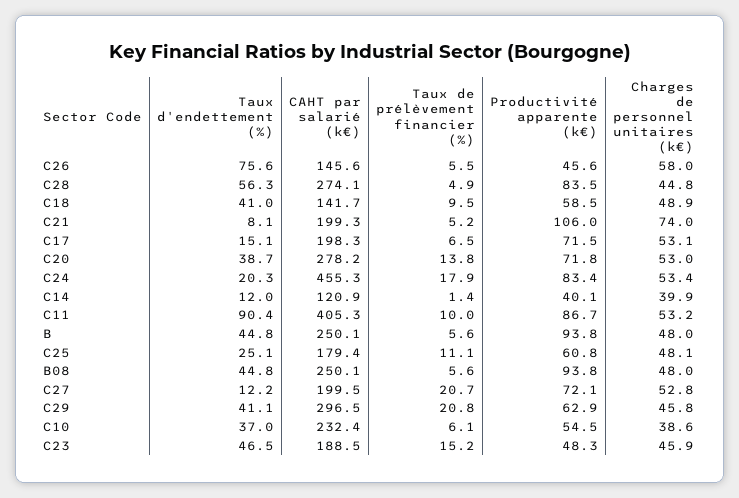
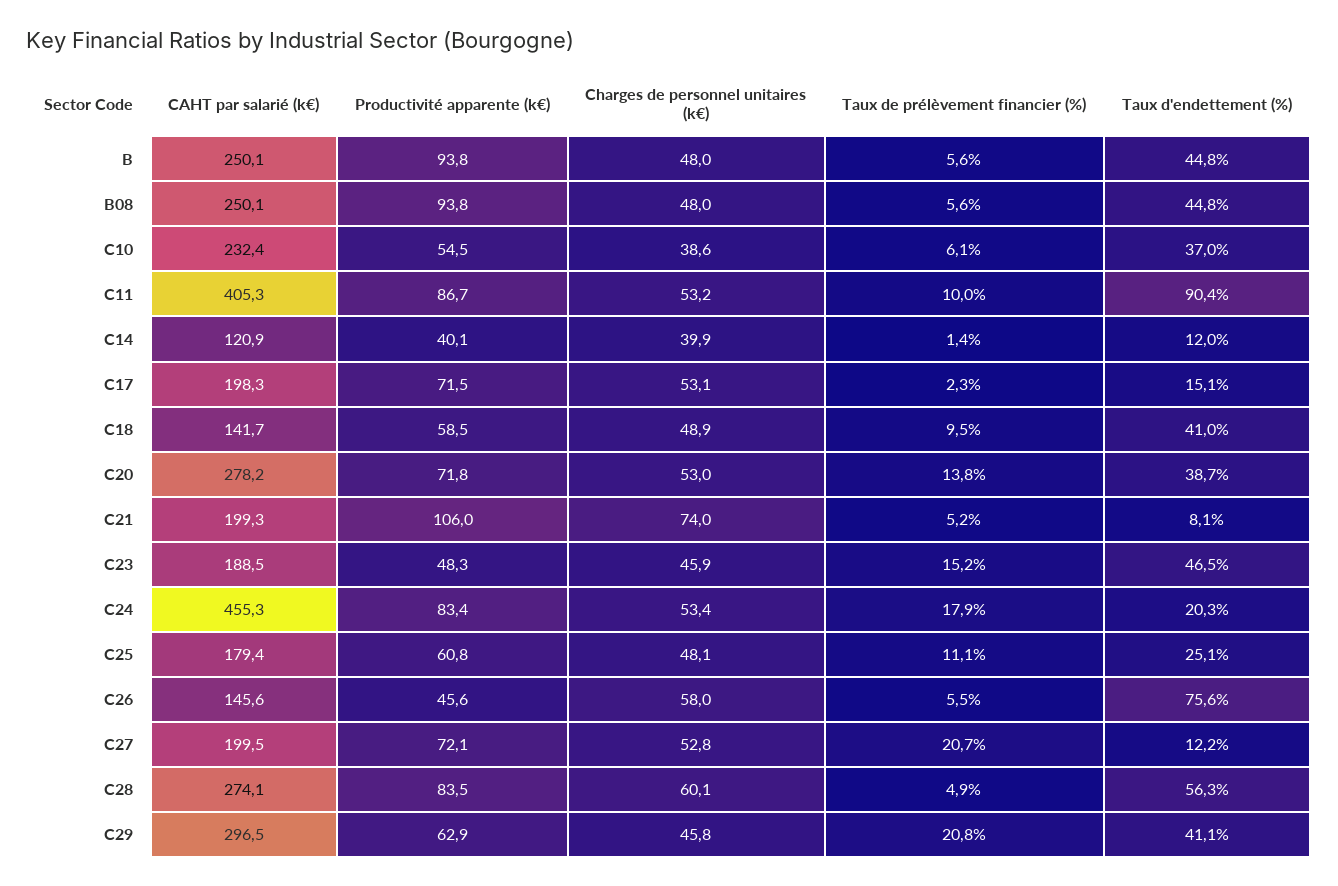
Charges de personnel unitaires (k€), C28: 44.8 -> 60.1
Taux de prélèvement financier (%), C17: 6.5 -> 2.3

